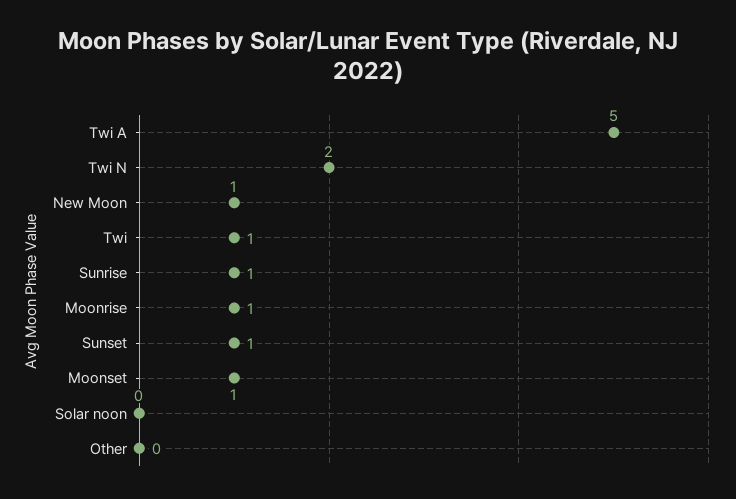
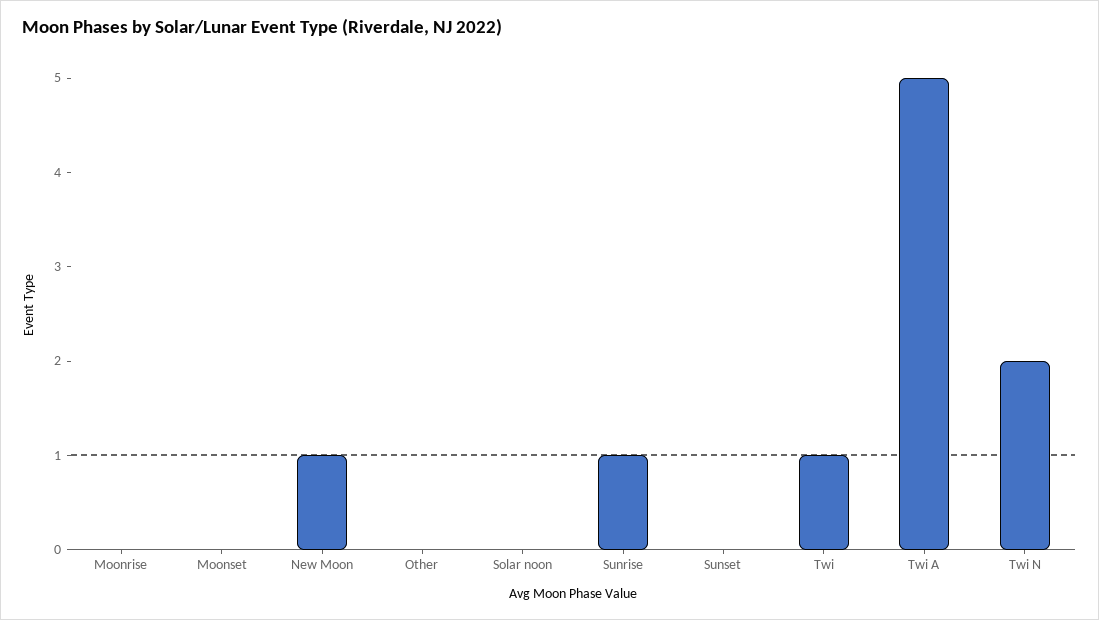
Moonrise: 1 -> 0
Sunset: 1 -> 0
Moonset: 1 -> 0

